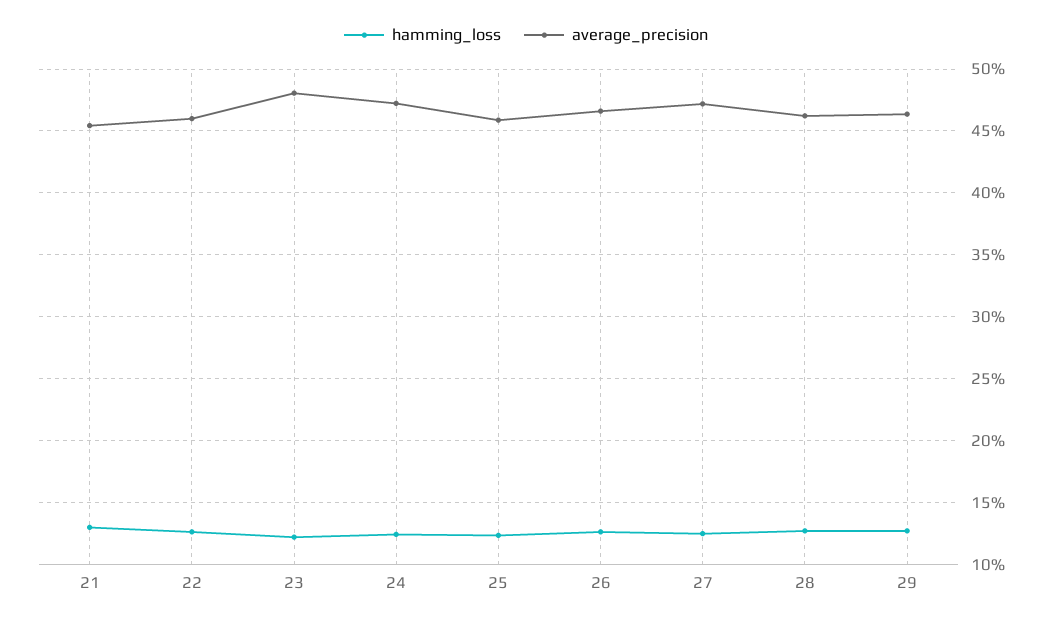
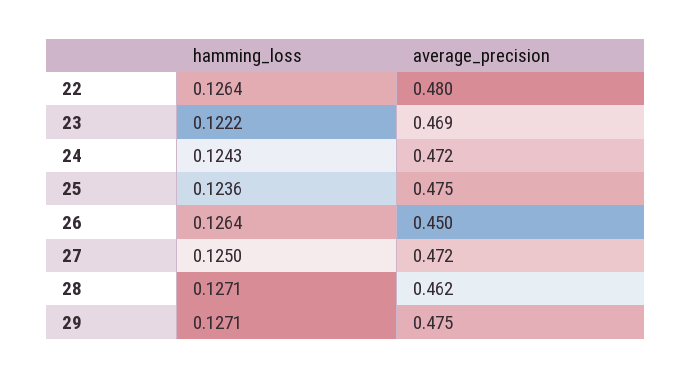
hamming_loss, 21: 0.13 -> none
average_precision, 21: 0.455 -> none
average_precision, 22: 0.46 -> 0.48
average_precision, 23: 0.48 -> 0.469
average_precision, 25: 0.46 -> 0.475
average_precision, 26: 0.465 -> 0.45
average_precision, 29: 0.465 -> 0.475

